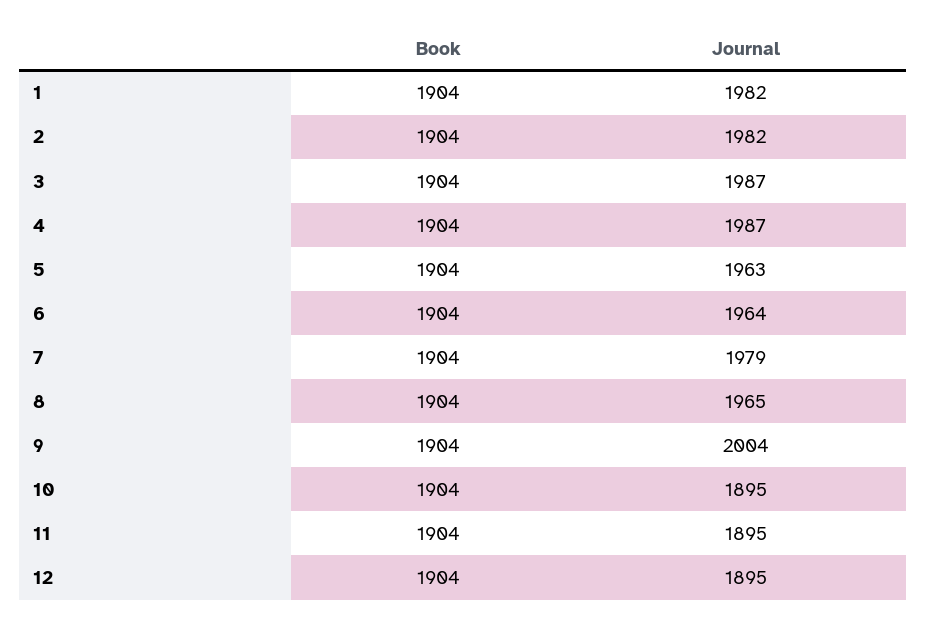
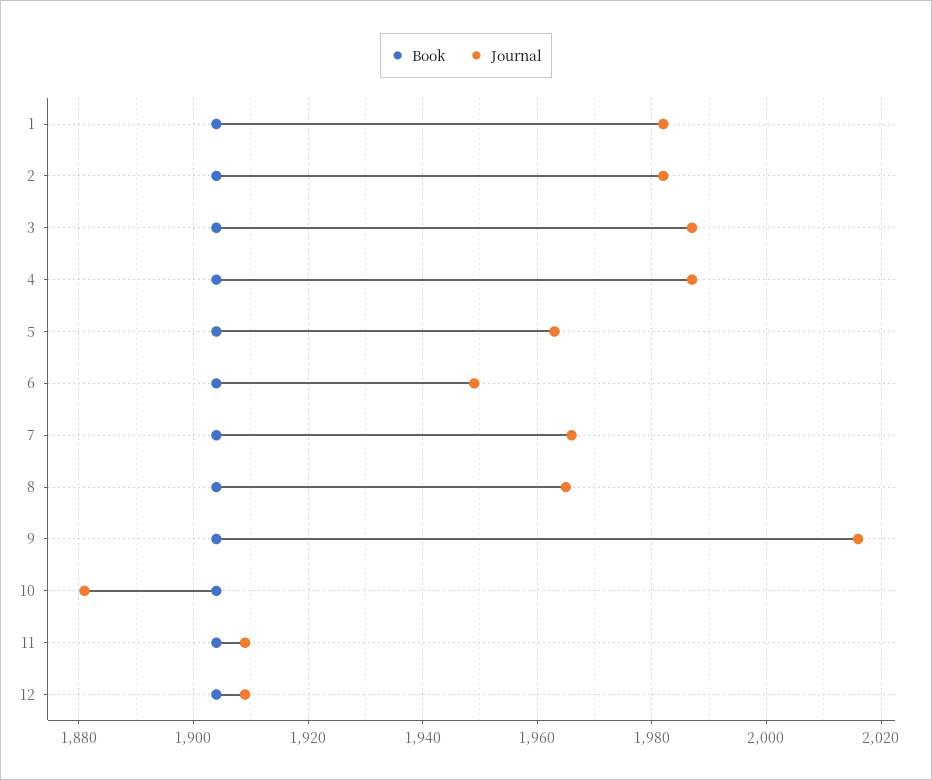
Journal, 6: 1964 -> 1950
Journal, 7: 1979 -> 1965
Journal, 9: 2004 -> 2015
Journal, 10: 1895 -> 1880
Journal, 11: 1895 -> 1910
Journal, 12: 1895 -> 1910

